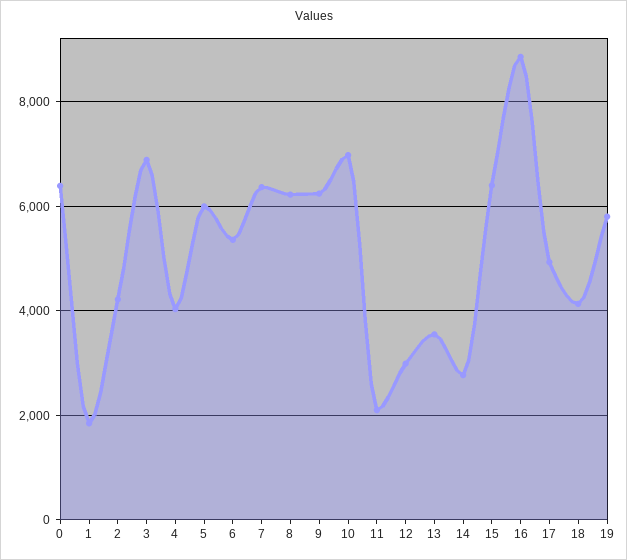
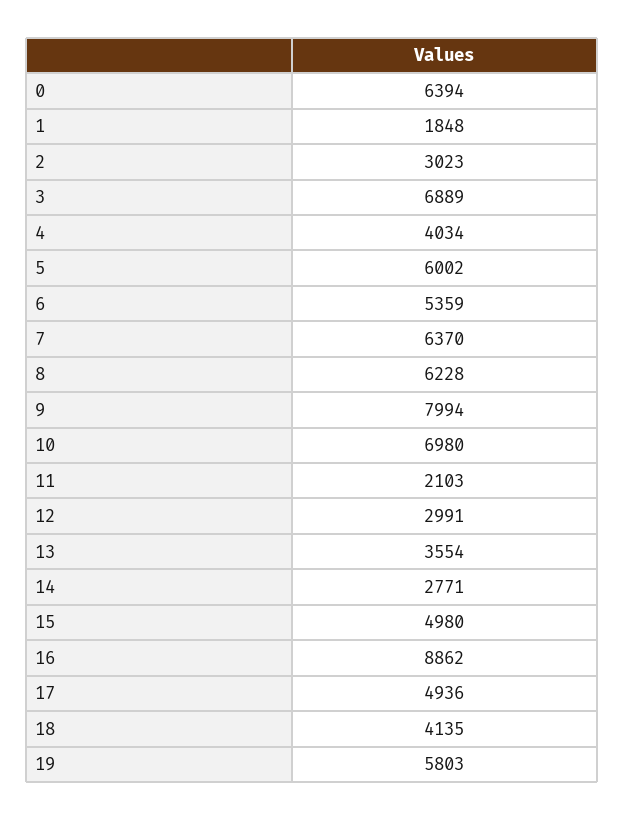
2: 4200 -> 3023
9: 6200 -> 7994
15: 6400 -> 4980

